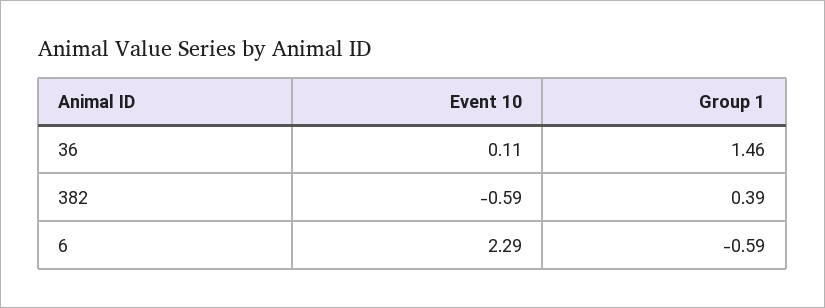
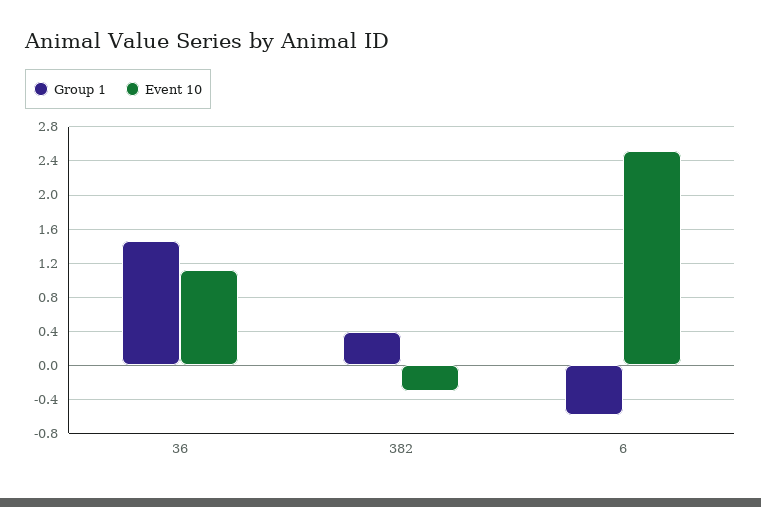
Event 10, 36: 0.11 -> 1.1
Event 10, 382: -0.59 -> -0.3
Event 10, 6: 2.29 -> 2.5

